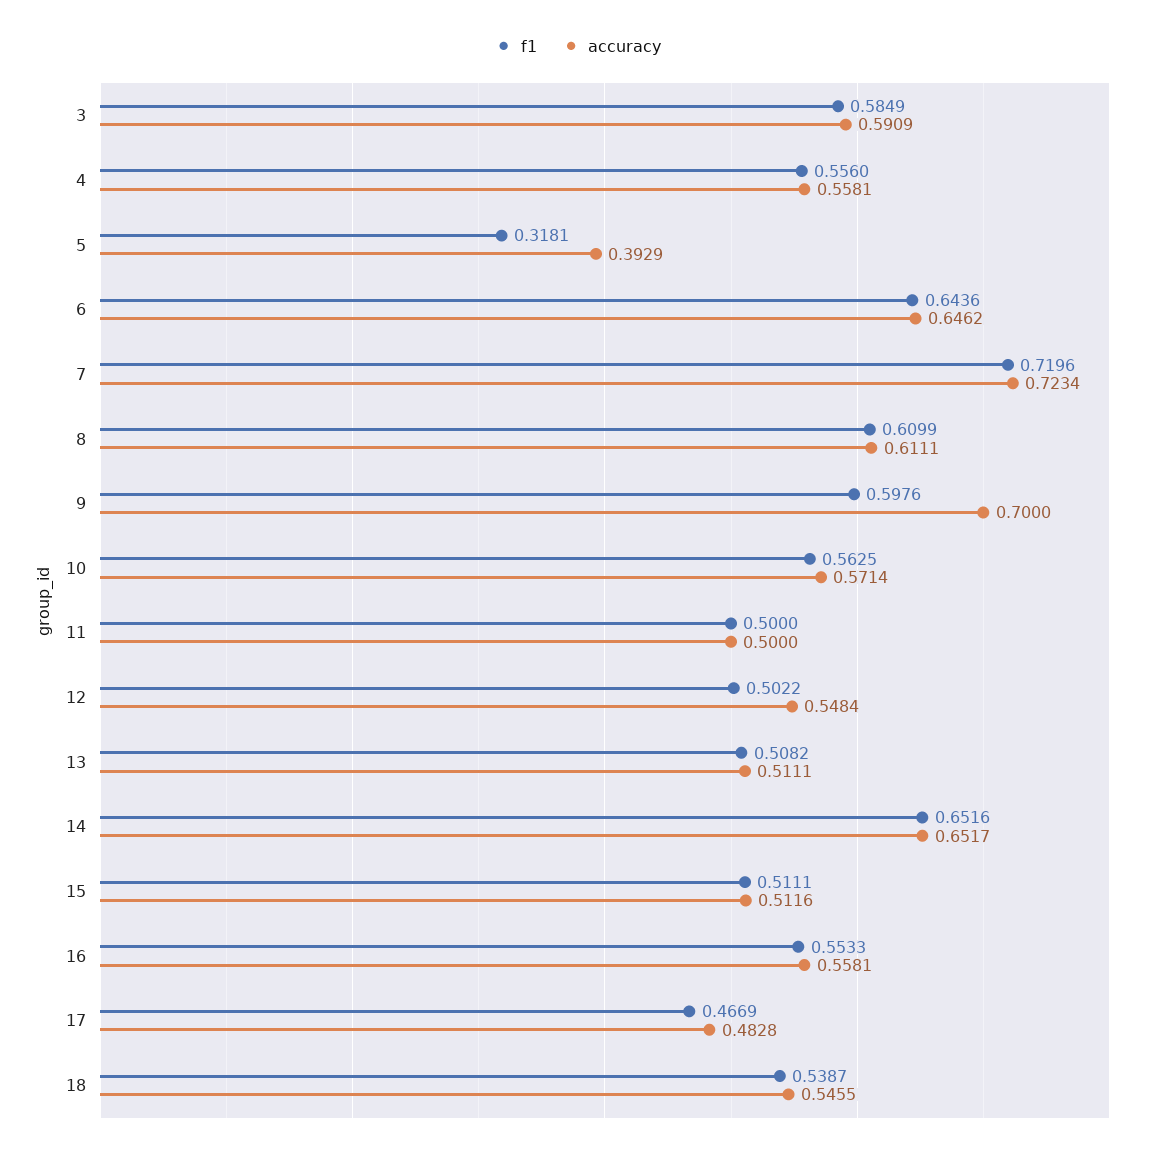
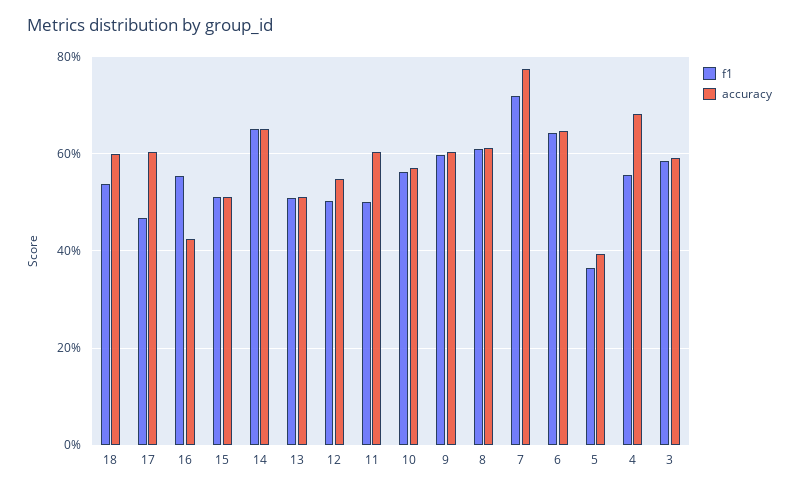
accuracy, 4: 0.5581 -> 0.68
f1, 5: 0.3181 -> 0.36
accuracy, 7: 0.7234 -> 0.78
accuracy, 9: 0.7 -> 0.6
accuracy, 11: 0.5 -> 0.6
accuracy, 16: 0.5581 -> 0.42
accuracy, 17: 0.4828 -> 0.6
accuracy, 18: 0.5455 -> 0.6

